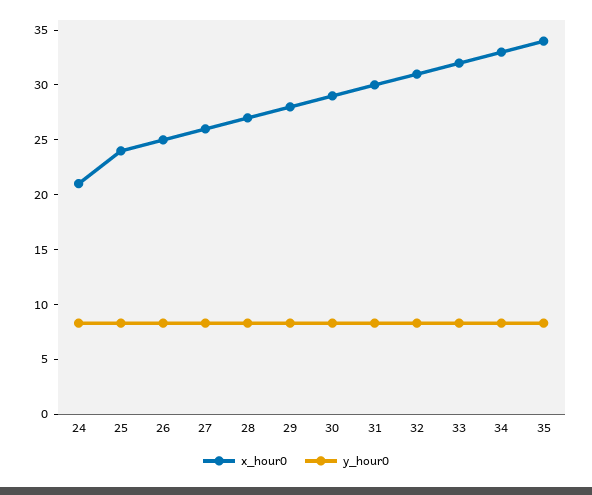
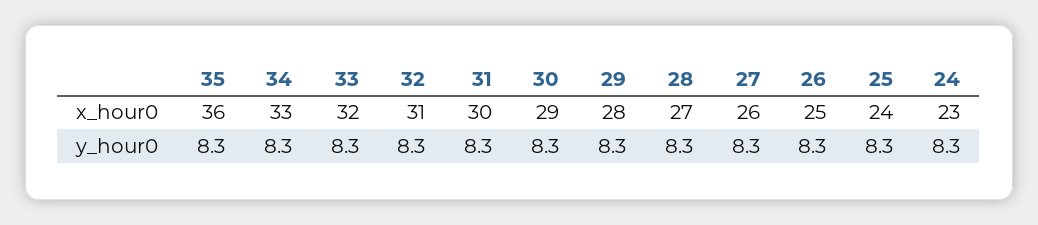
x_hour0, 24: 21 -> 23
x_hour0, 35: 34 -> 36

